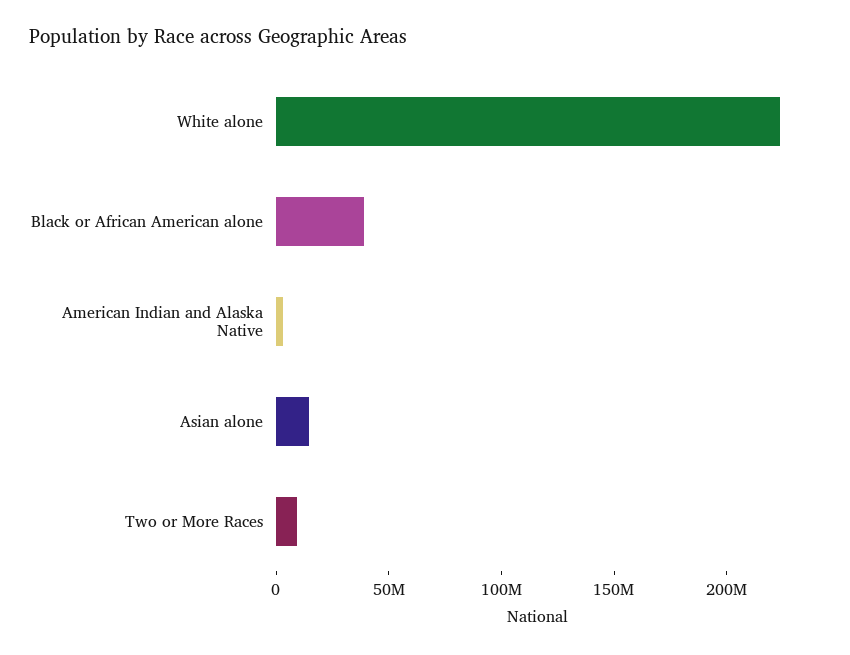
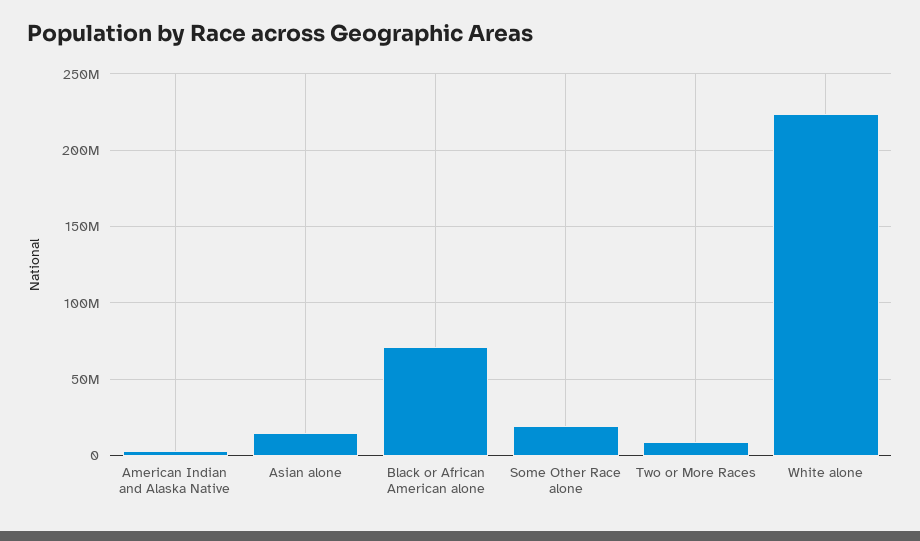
Black or African American alone: 40000000 -> 70000000
Some Other Race alone: none -> 20000000

